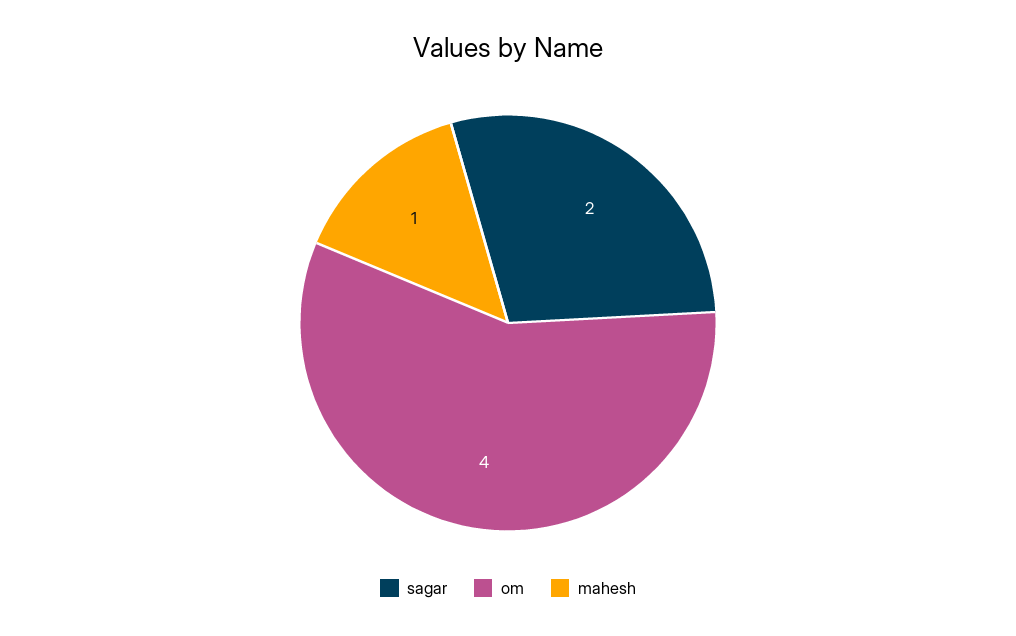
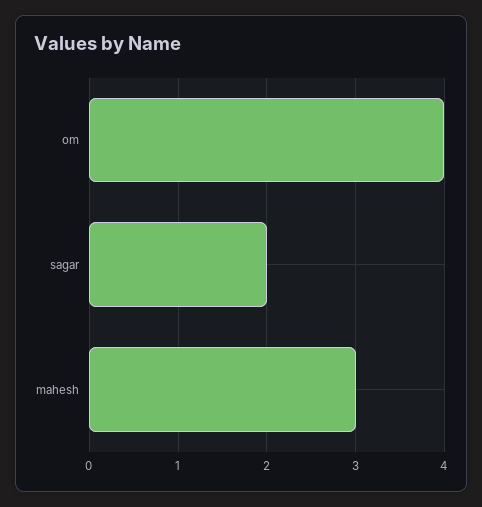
mahesh: 1 -> 3

